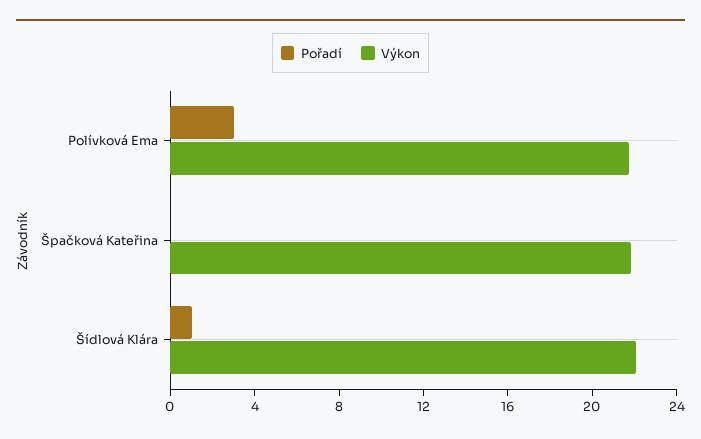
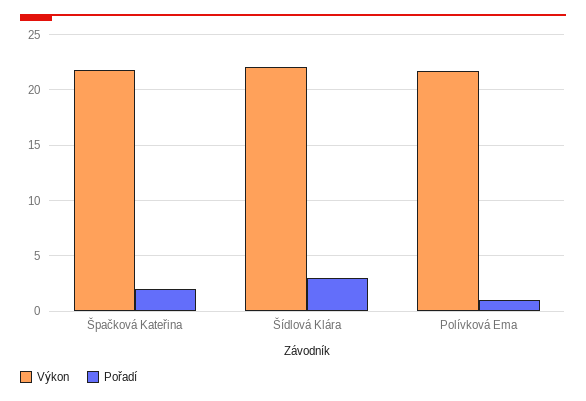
Pořadí, Polívková Ema: 3 -> 1
Pořadí, Špačková Kateřina: 0 -> 2
Pořadí, Šídlová Klára: 1 -> 3

